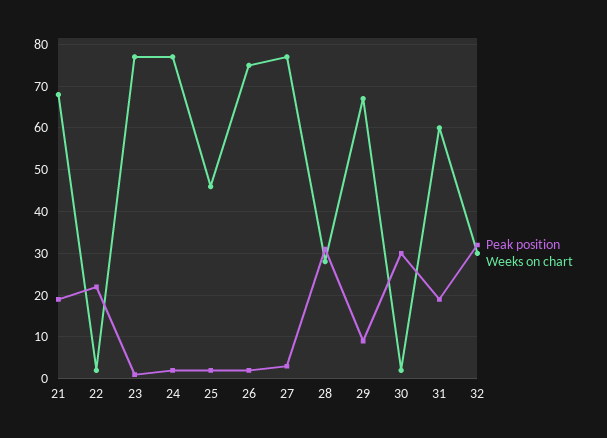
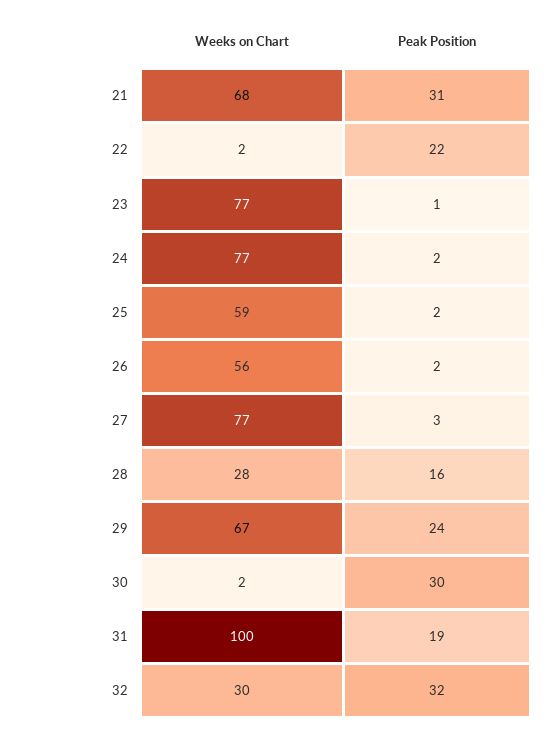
Peak position, 21: 20 -> 31
Weeks on chart, 25: 45 -> 59
Weeks on chart, 26: 75 -> 56
Peak position, 28: 30 -> 16
Peak position, 29: 10 -> 24
Weeks on chart, 31: 60 -> 100

